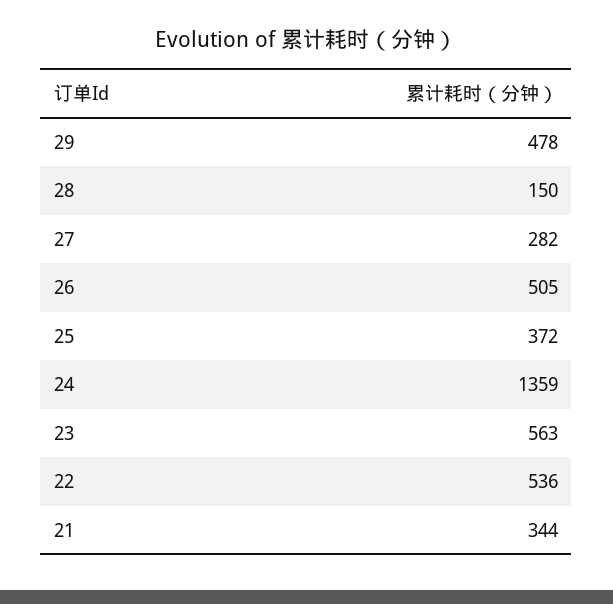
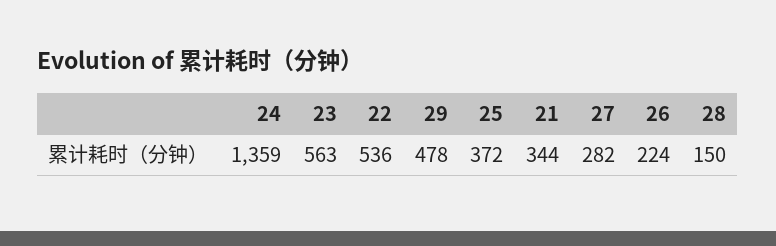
26: 505 -> 224

